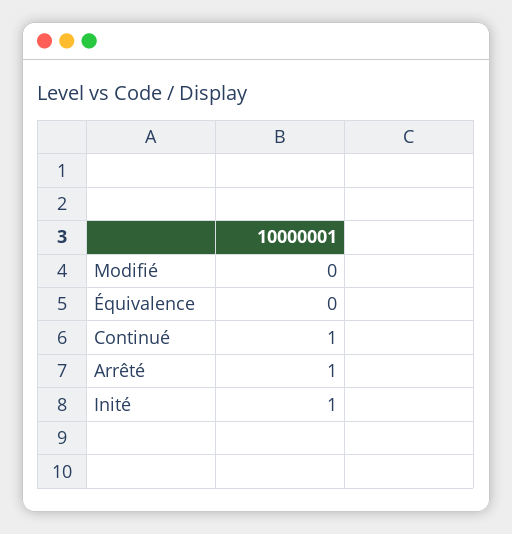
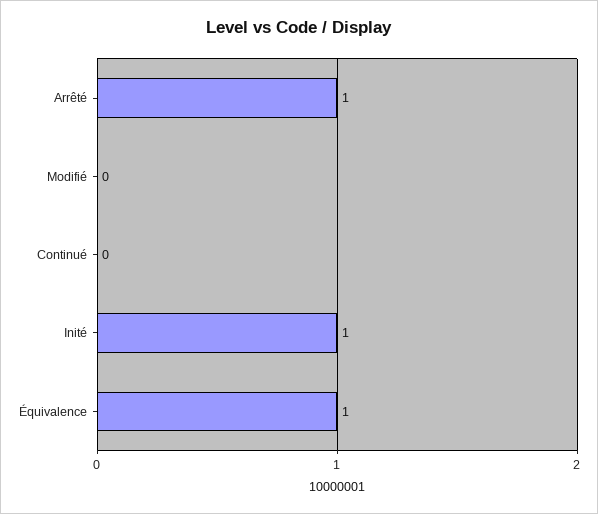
Équivalence: 0 -> 1
Continué: 1 -> 0

